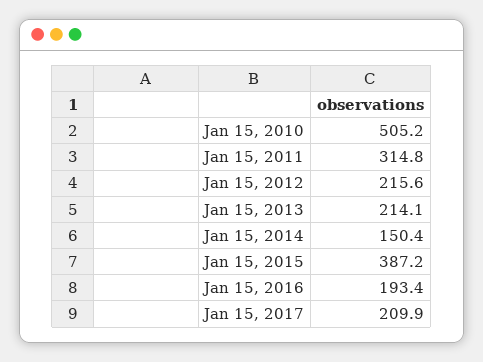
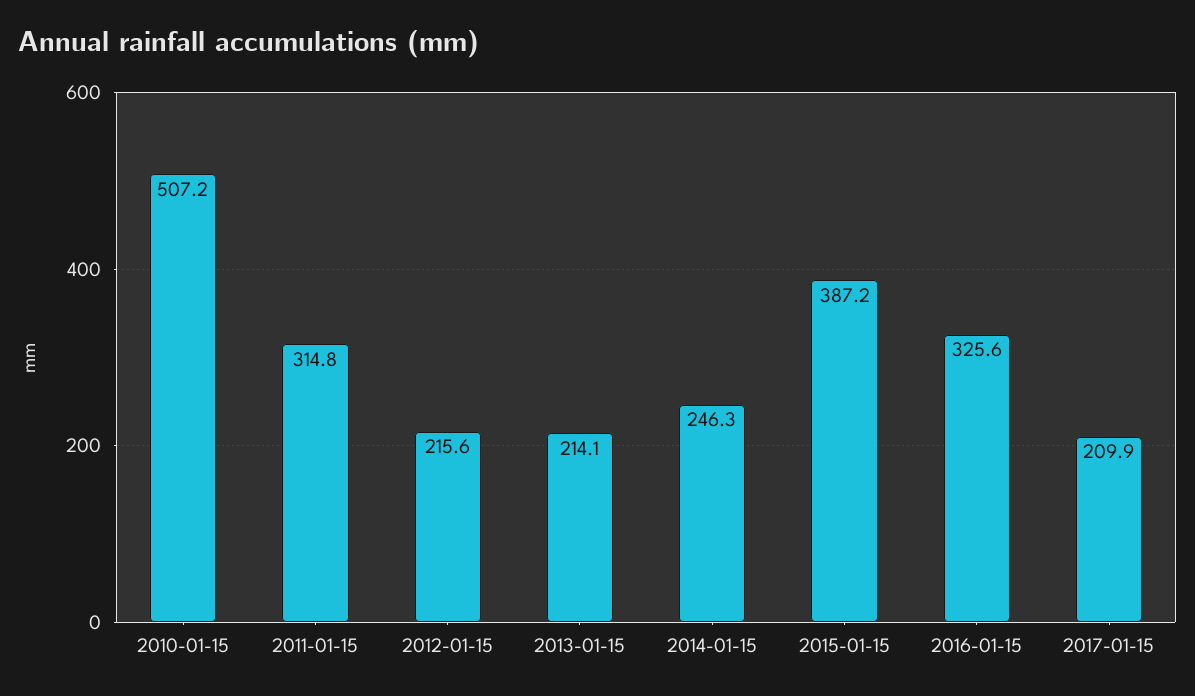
Jan 15, 2010: 505.2 -> 507.2
Jan 15, 2014: 150.4 -> 246.3
Jan 15, 2016: 193.4 -> 325.6

